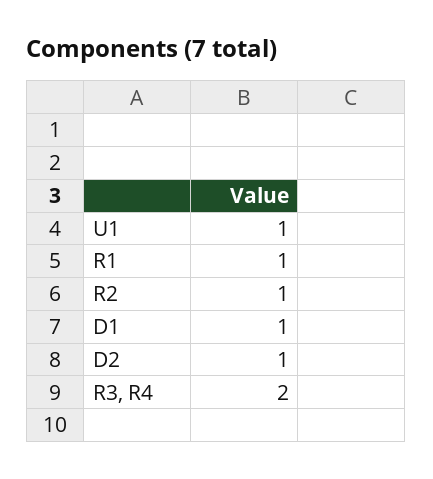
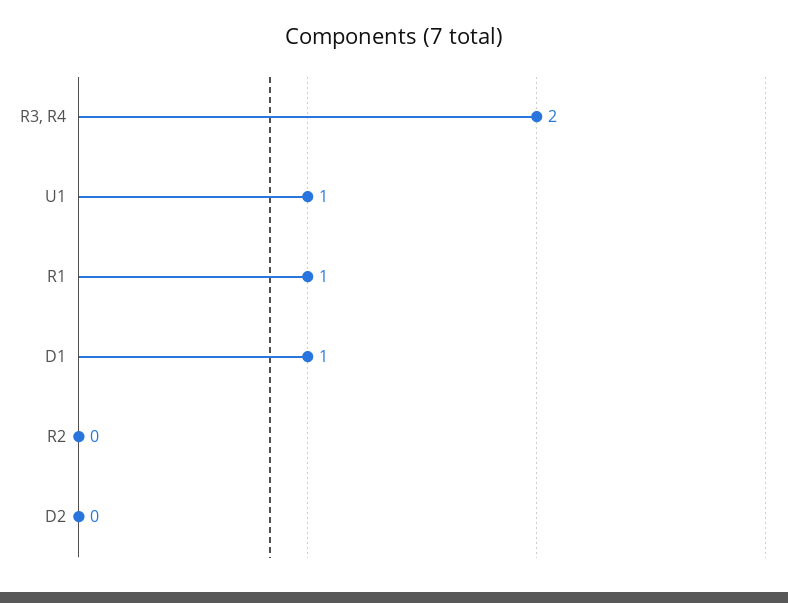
R2: 1 -> 0
D2: 1 -> 0

